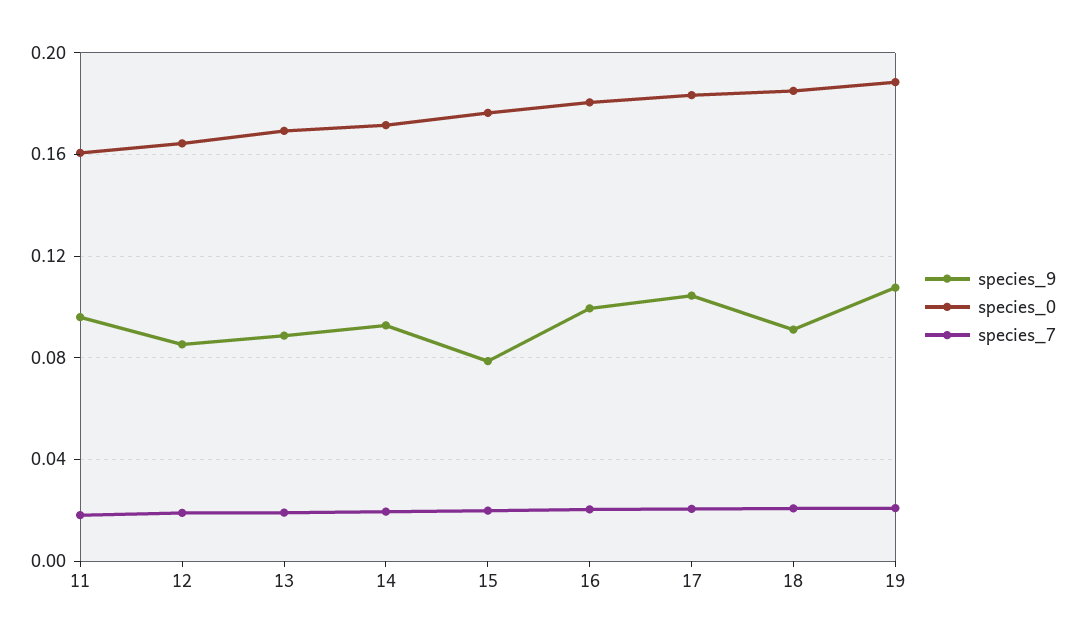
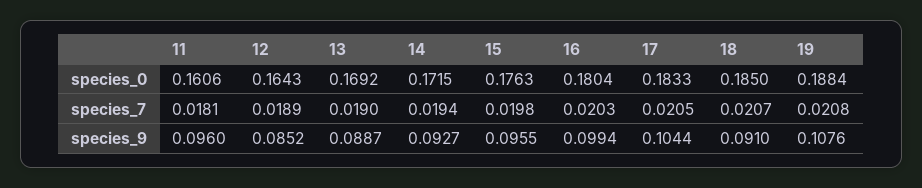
species_9, 15: 0.08 -> 0.0955

